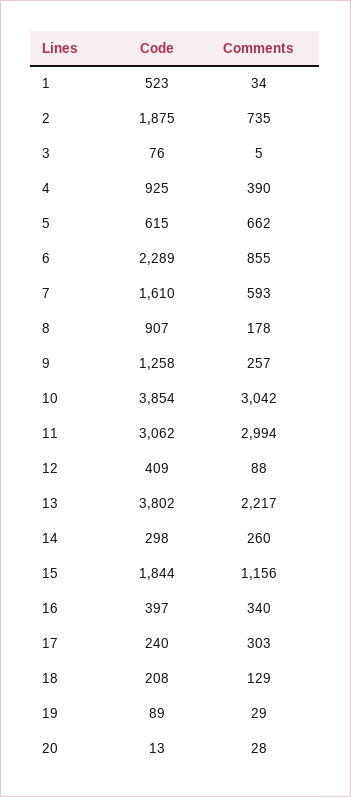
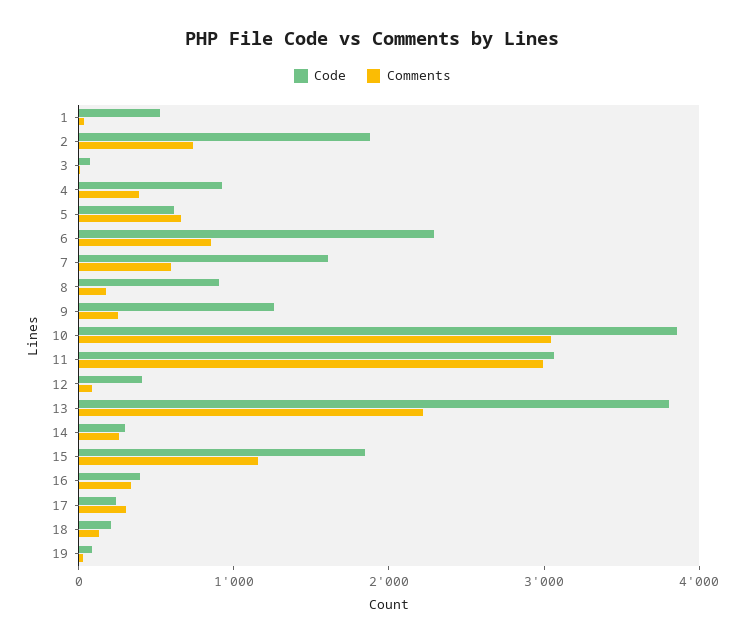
Code, 20: 13 -> none
Comments, 20: 28 -> none

